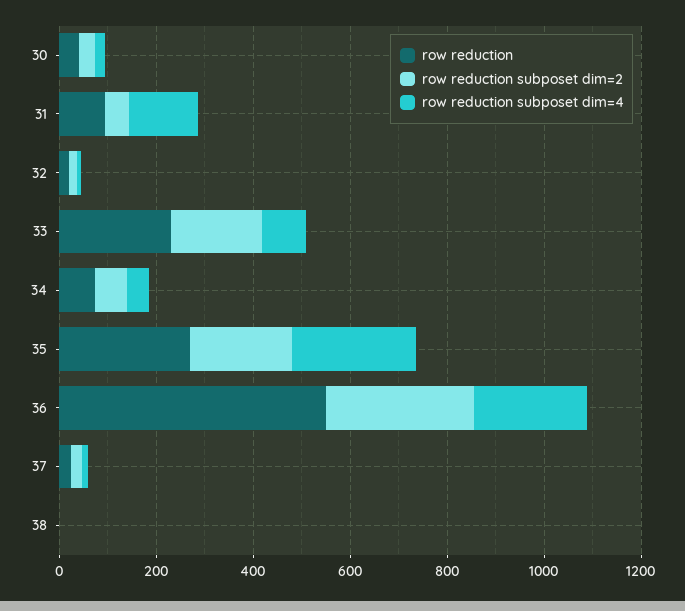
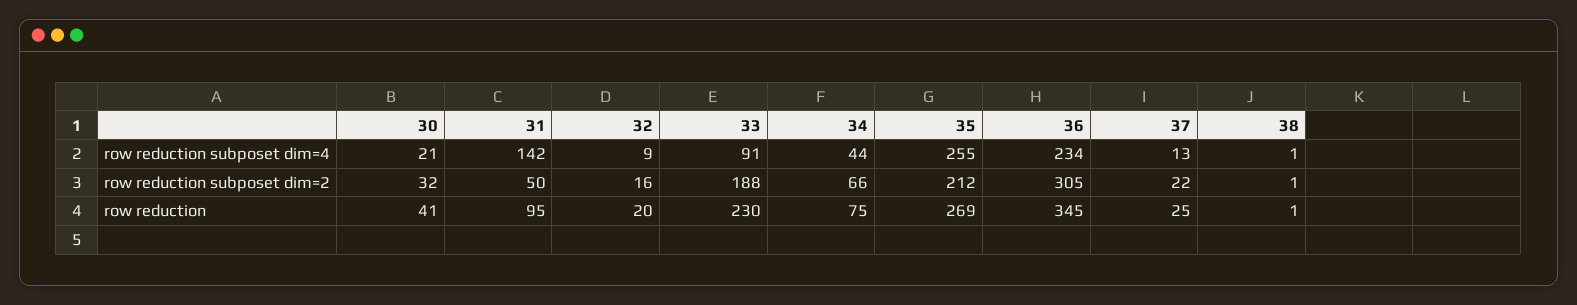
row reduction, 36: 550 -> 345

